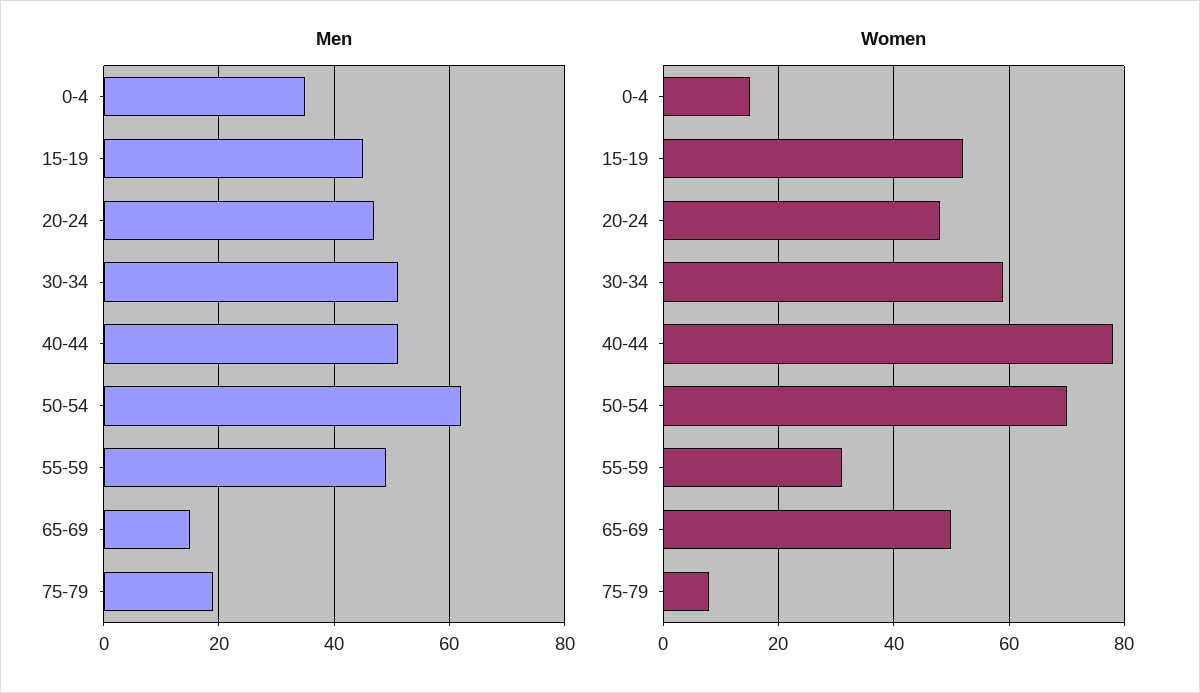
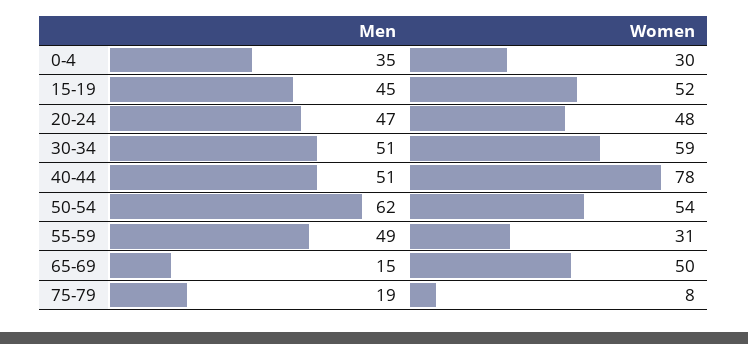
Women, 0-4: 15 -> 30
Women, 50-54: 70 -> 54

